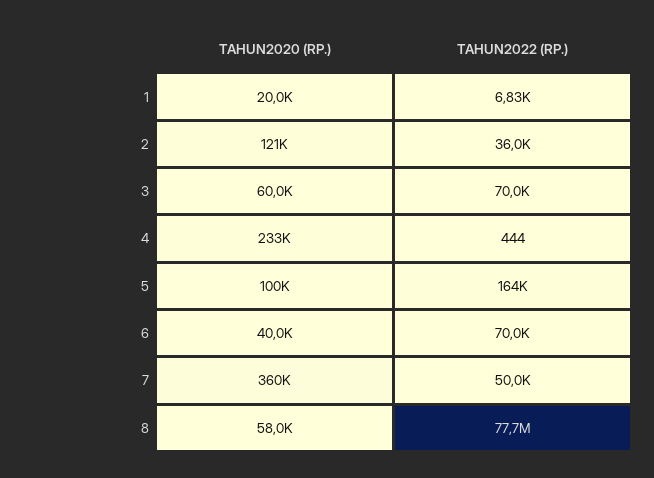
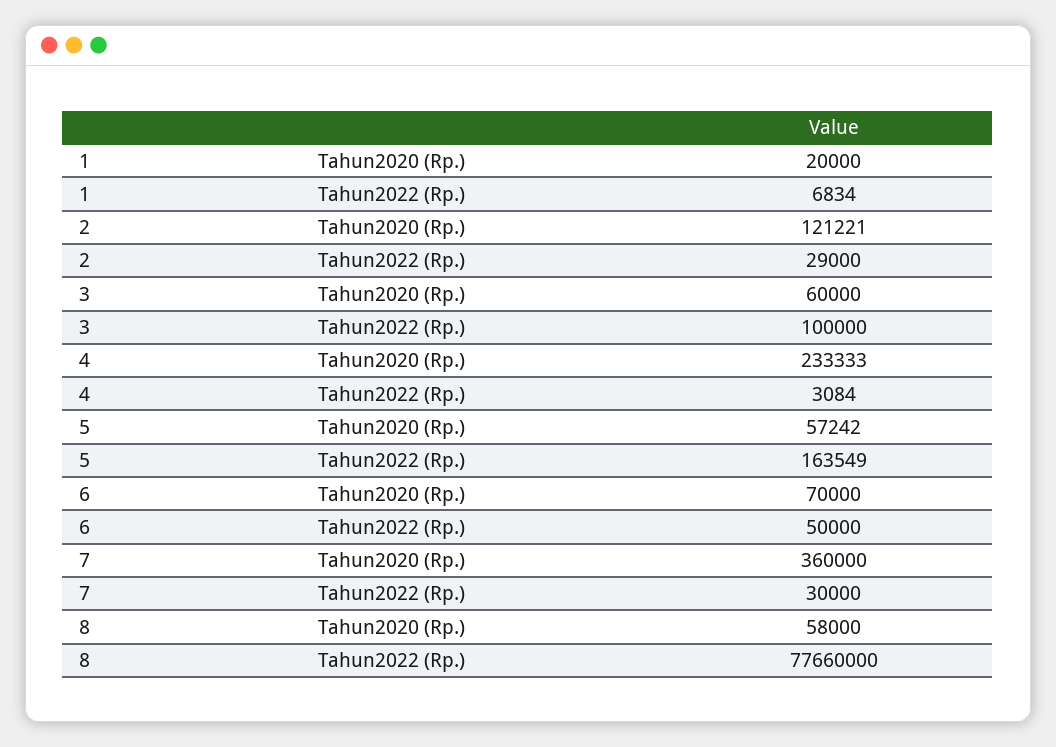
TAHUN2022 (RP.), 2: 36000 -> 29000
TAHUN2022 (RP.), 3: 70000 -> 100000
TAHUN2022 (RP.), 4: 444 -> 3084
TAHUN2020 (RP.), 5: 100000 -> 57242
TAHUN2020 (RP.), 6: 40000 -> 70000
TAHUN2022 (RP.), 6: 70000 -> 50000
TAHUN2022 (RP.), 7: 50000 -> 30000

